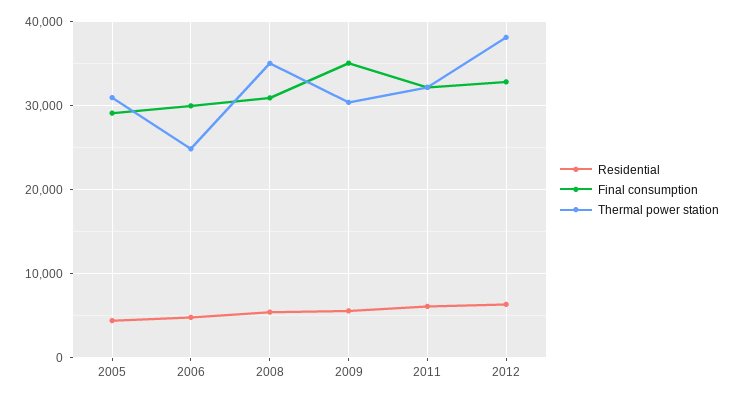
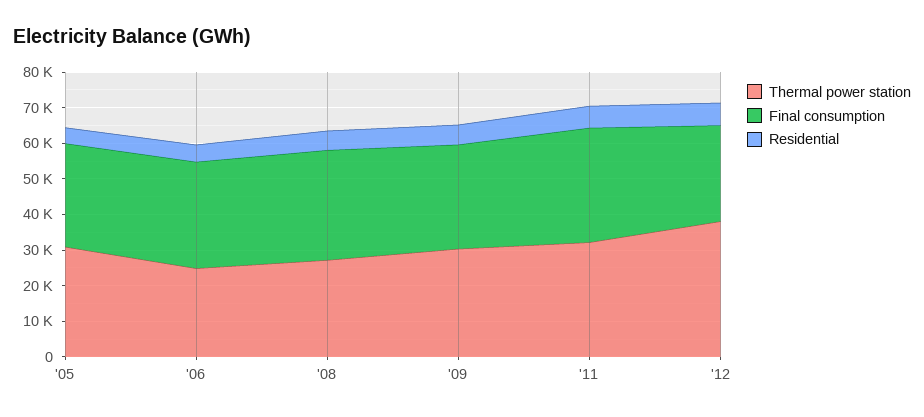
Thermal power station, 2008: 35000 -> 27500
Final consumption, 2009: 35000 -> 30000
Final consumption, 2012: 33000 -> 27500

